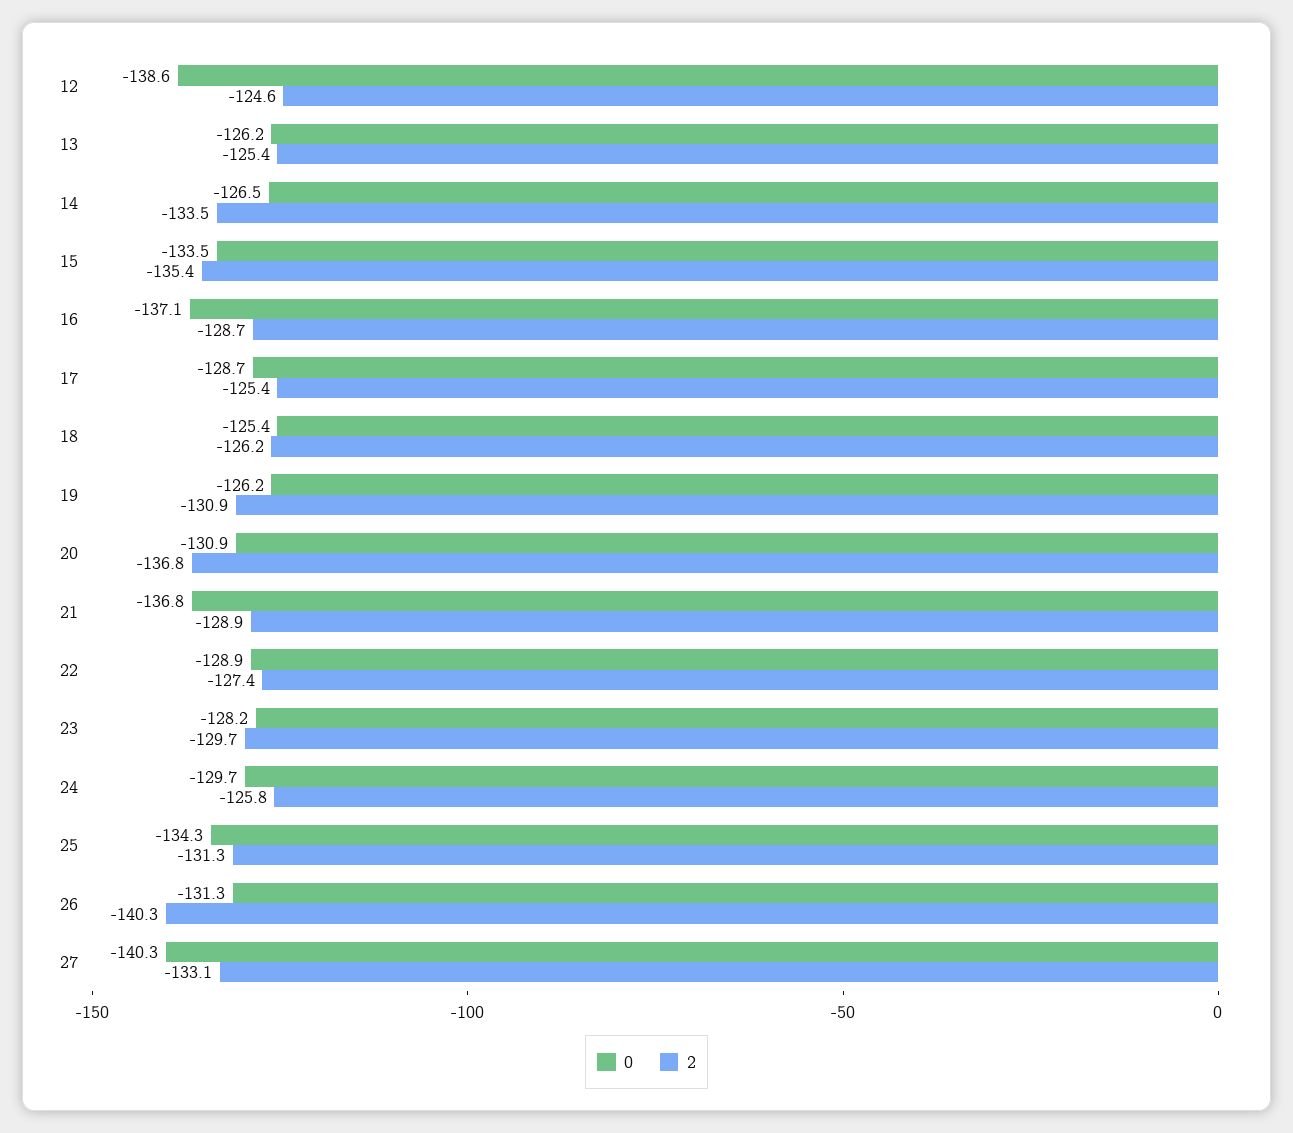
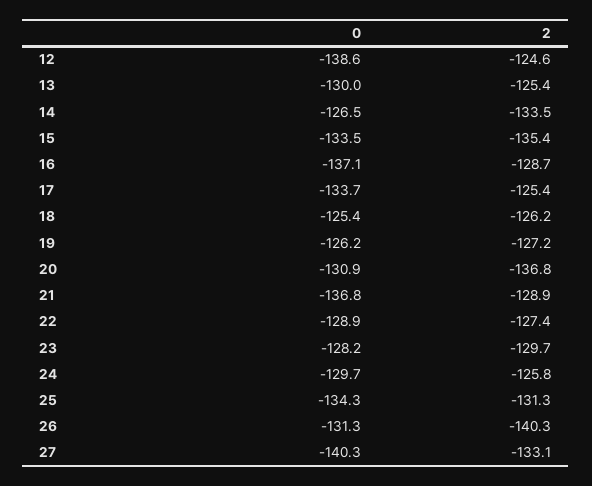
0, 13: -126.2 -> -130
0, 17: -128.7 -> -133.7
2, 19: -130.9 -> -127.2

